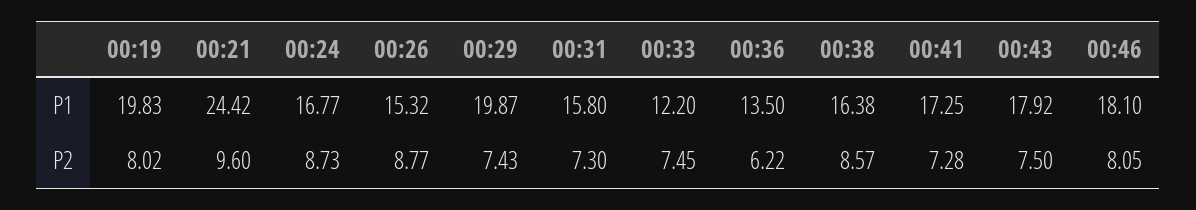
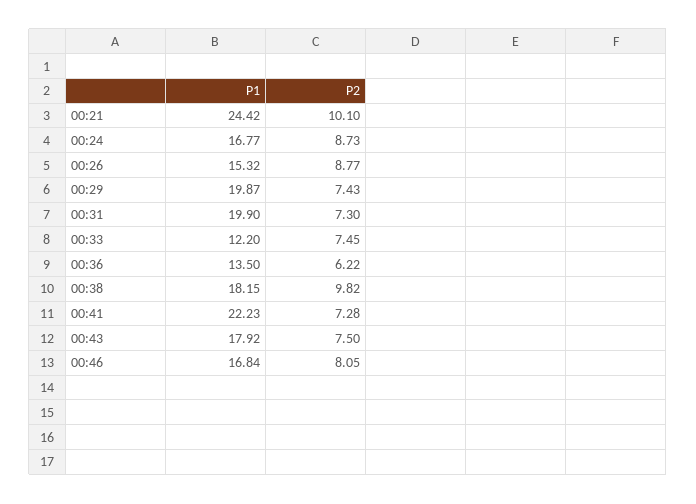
00:19, P1: 19.83 -> none
00:31, P1: 15.8 -> 19.9
00:38, P1: 16.38 -> 18.15
00:41, P1: 17.25 -> 22.23
00:46, P1: 18.1 -> 16.84
00:19, P2: 8.02 -> none
00:21, P2: 9.6 -> 10.1
00:38, P2: 8.57 -> 9.82

